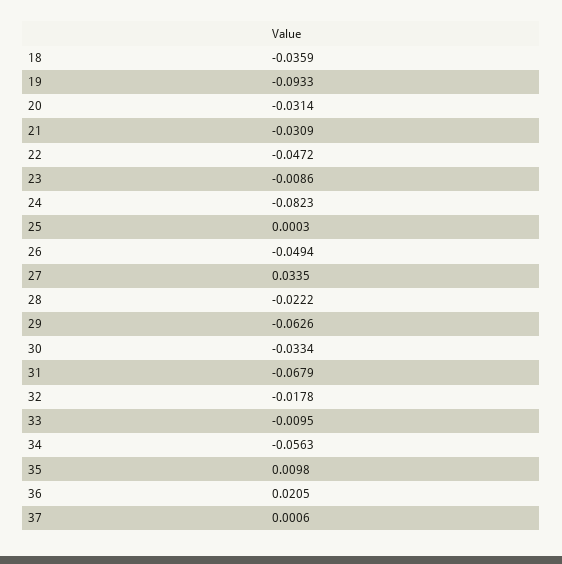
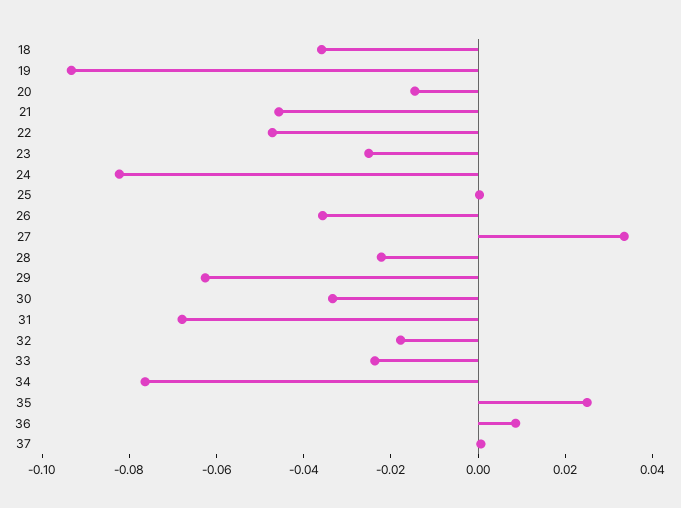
20: -0.0314 -> -0.015
21: -0.0309 -> -0.045
23: -0.0086 -> -0.025
26: -0.0494 -> -0.035
33: -0.0095 -> -0.025
34: -0.0563 -> -0.075
35: 0.0098 -> 0.025
36: 0.0205 -> 0.01

